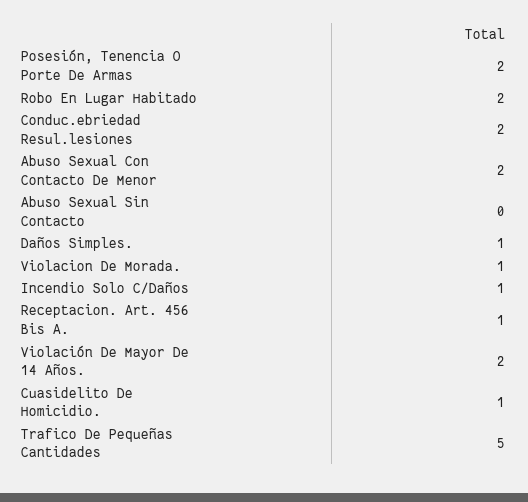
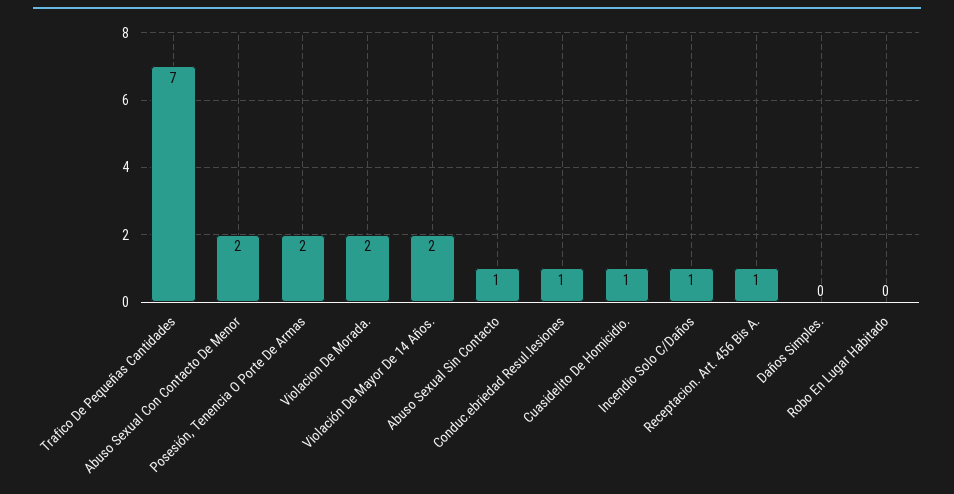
Robo En Lugar Habitado: 2 -> 0
Conduc.ebriedad Resul.lesiones: 2 -> 1
Abuso Sexual Sin Contacto: 0 -> 1
Daños Simples.: 1 -> 0
Violacion De Morada.: 1 -> 2
Trafico De Pequeñas Cantidades: 5 -> 7

